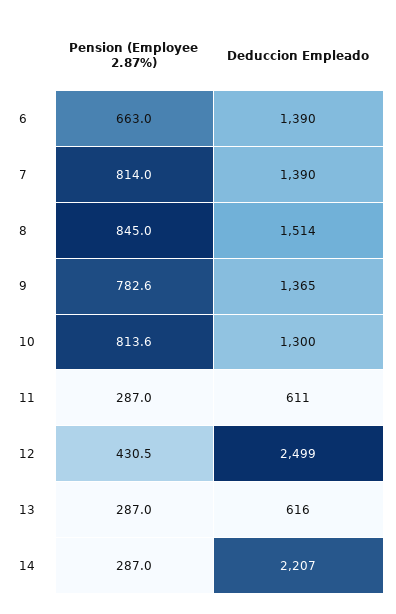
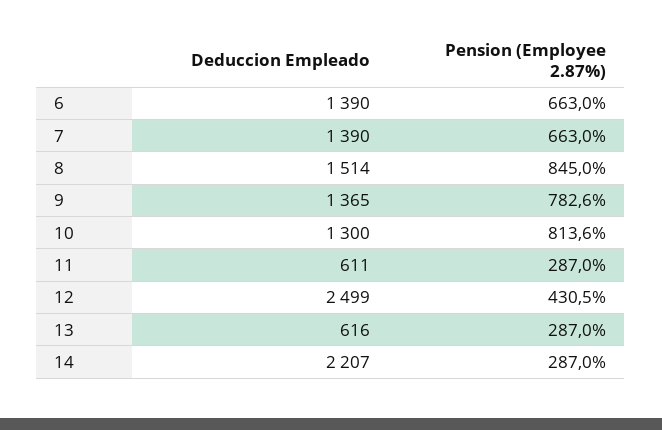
Pension (Employee 2.87%), 7: 814 -> 663

